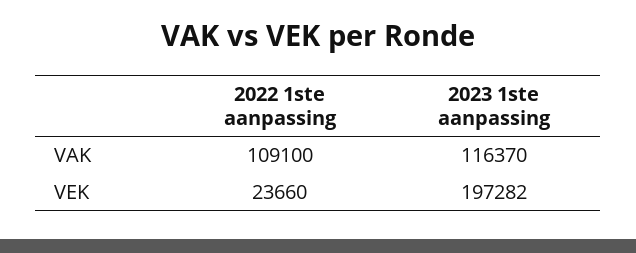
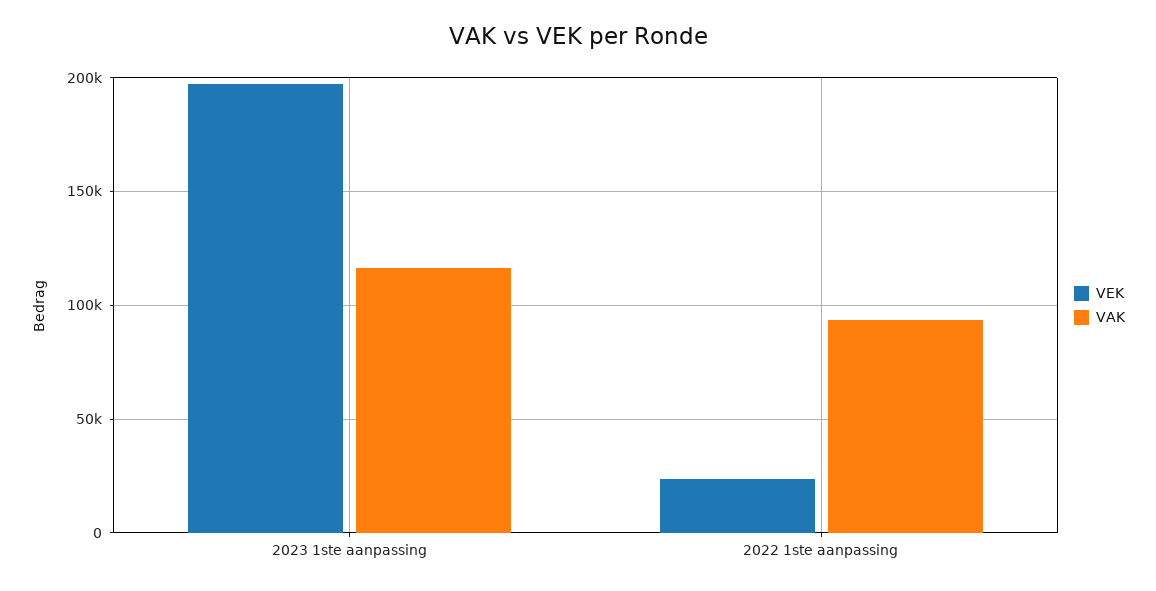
VAK, 2022 1ste aanpassing: 109100 -> 95000

